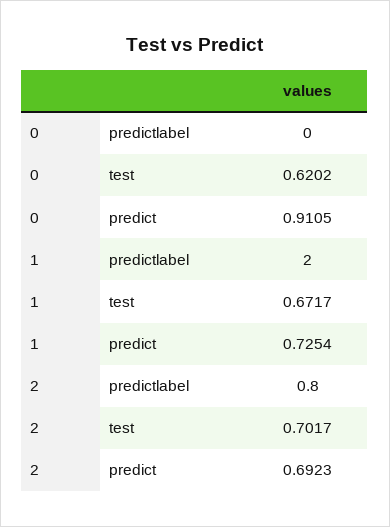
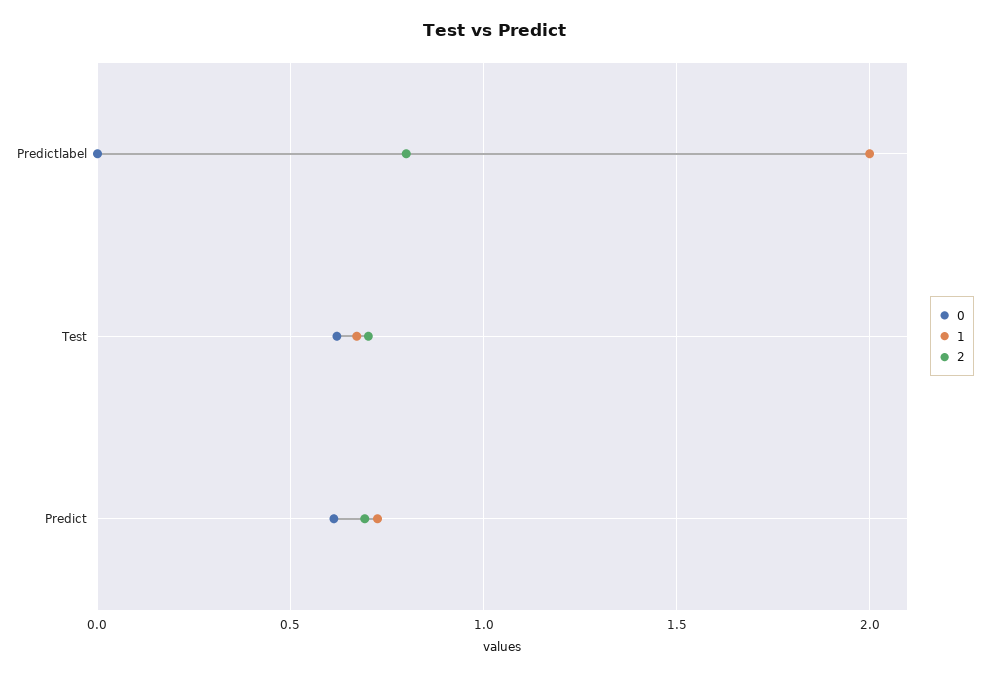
0, predict: 0.9105 -> 0.6

